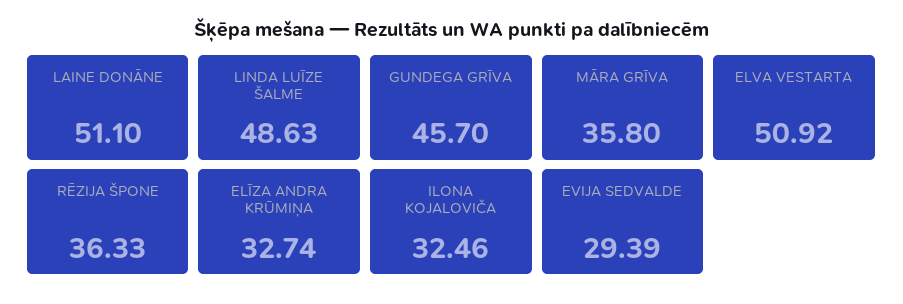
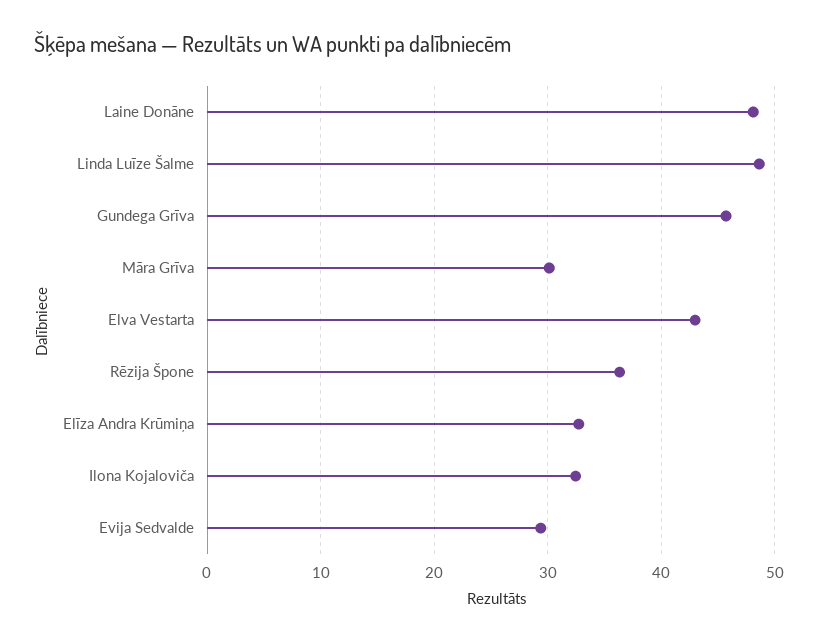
LAINE DONĀNE: 51.1 -> 48
MĀRA GRĪVA: 35.8 -> 30
ELVA VESTARTA: 50.92 -> 43

